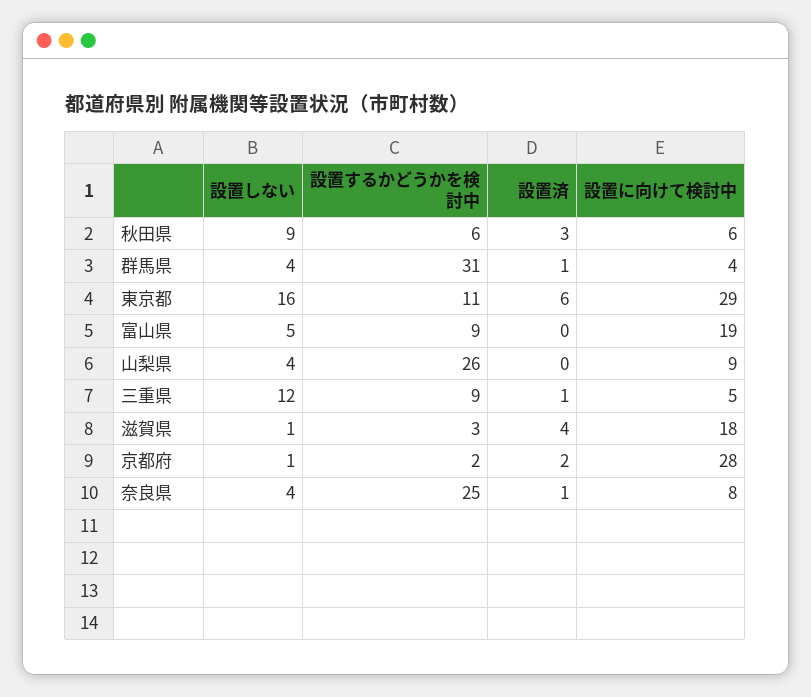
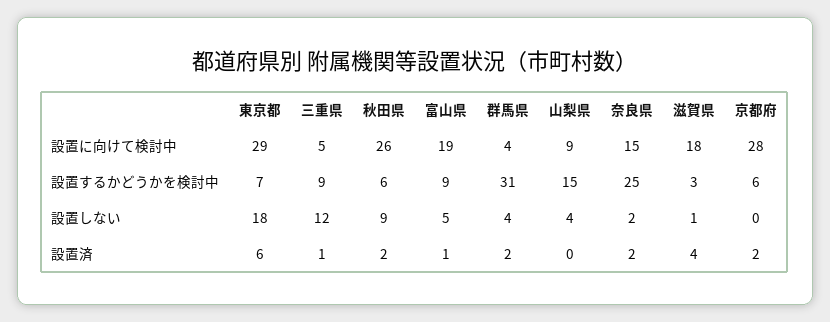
設置済, 秋田県: 3 -> 2
設置に向けて検討中, 秋田県: 6 -> 26
設置済, 群馬県: 1 -> 2
設置しない, 東京都: 16 -> 18
設置するかどうかを検討中, 東京都: 11 -> 7
設置済, 富山県: 0 -> 1
設置するかどうかを検討中, 山梨県: 26 -> 15
設置しない, 京都府: 1 -> 0
設置するかどうかを検討中, 京都府: 2 -> 6
設置しない, 奈良県: 4 -> 2
設置済, 奈良県: 1 -> 2
設置に向けて検討中, 奈良県: 8 -> 15

